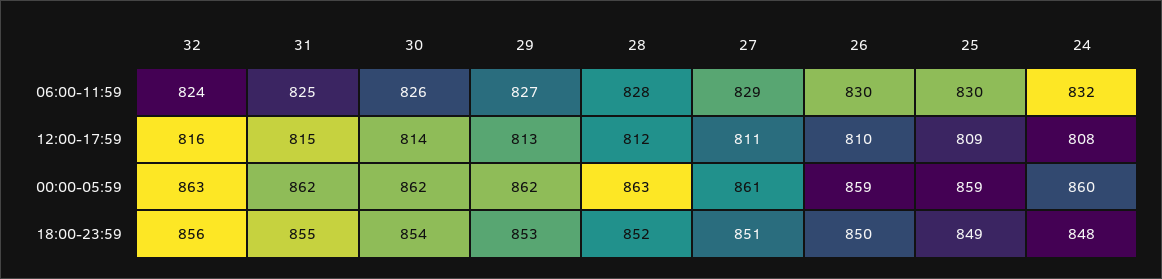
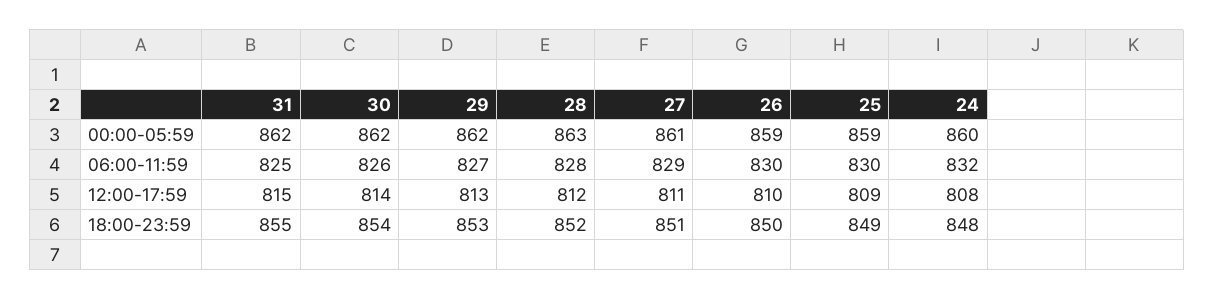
32, 06:00-11:59: 824 -> none
32, 12:00-17:59: 816 -> none
32, 00:00-05:59: 863 -> none
32, 18:00-23:59: 856 -> none

